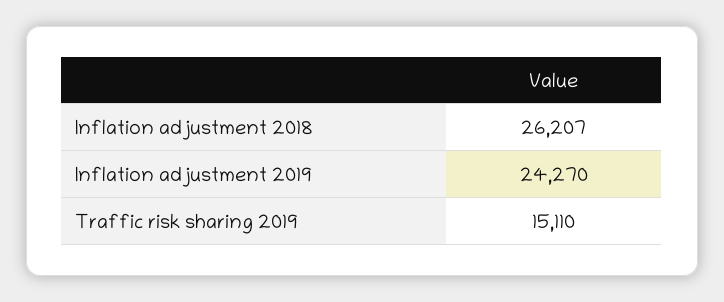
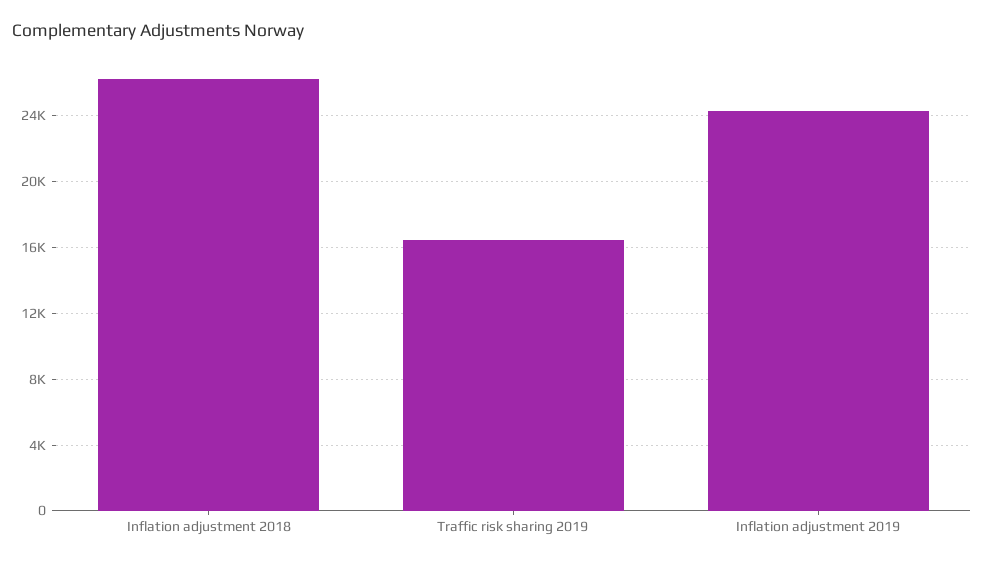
Traffic risk sharing 2019: 15110 -> 16500

